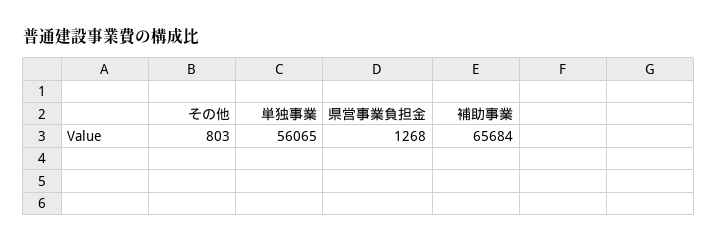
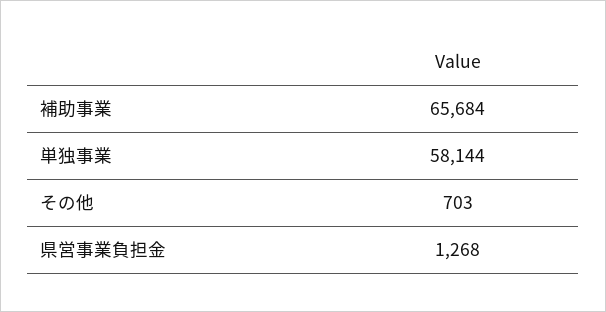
その他: 803 -> 703
単独事業: 56065 -> 58144

